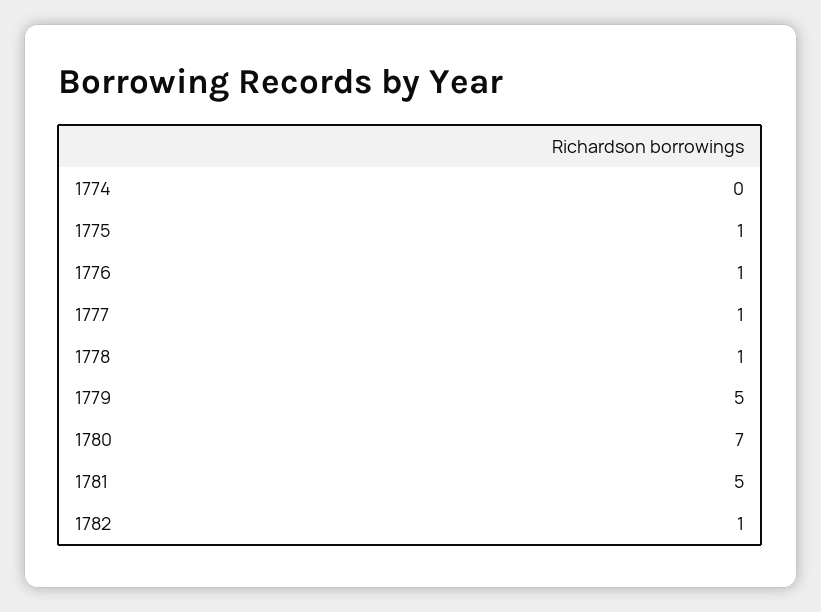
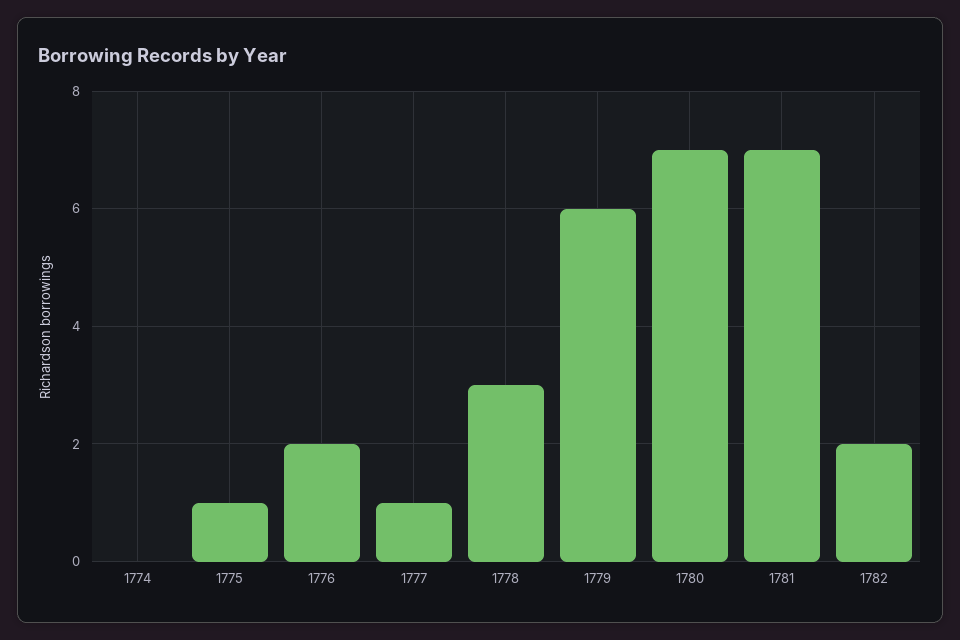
1776: 1 -> 2
1778: 1 -> 3
1779: 5 -> 6
1781: 5 -> 7
1782: 1 -> 2

